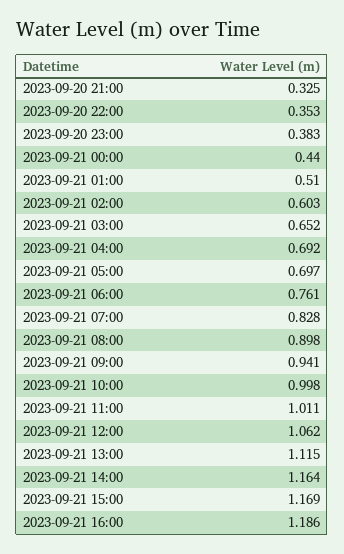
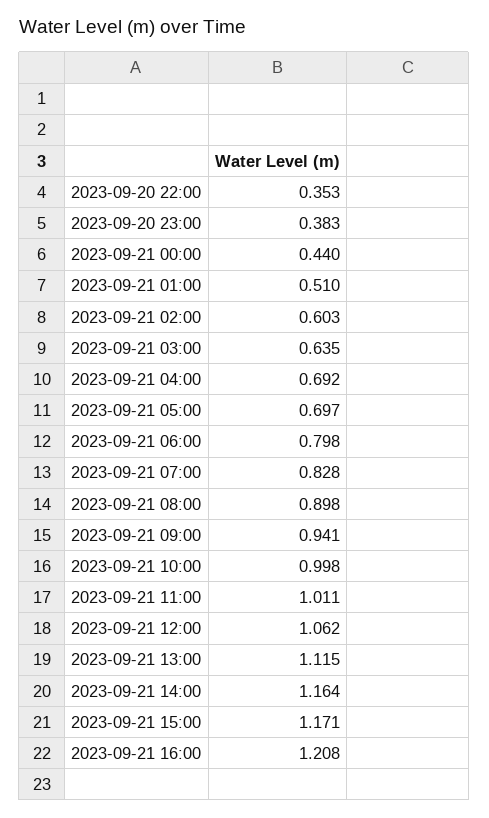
2023-09-20 21:00: 0.325 -> none
2023-09-21 03:00: 0.652 -> 0.635
2023-09-21 06:00: 0.761 -> 0.798
2023-09-21 15:00: 1.169 -> 1.171
2023-09-21 16:00: 1.186 -> 1.208

